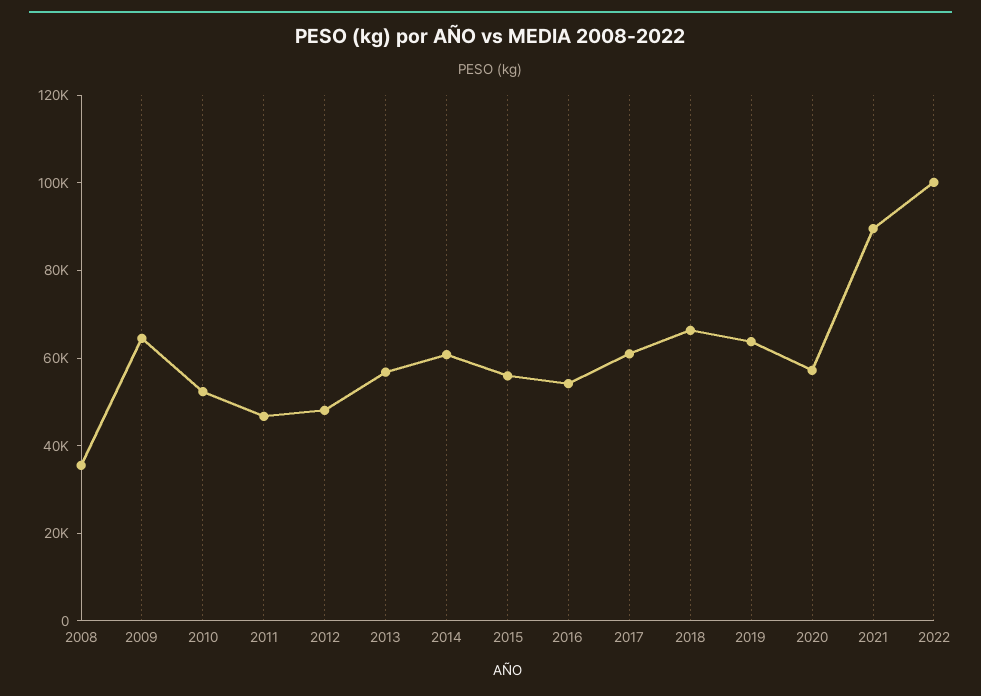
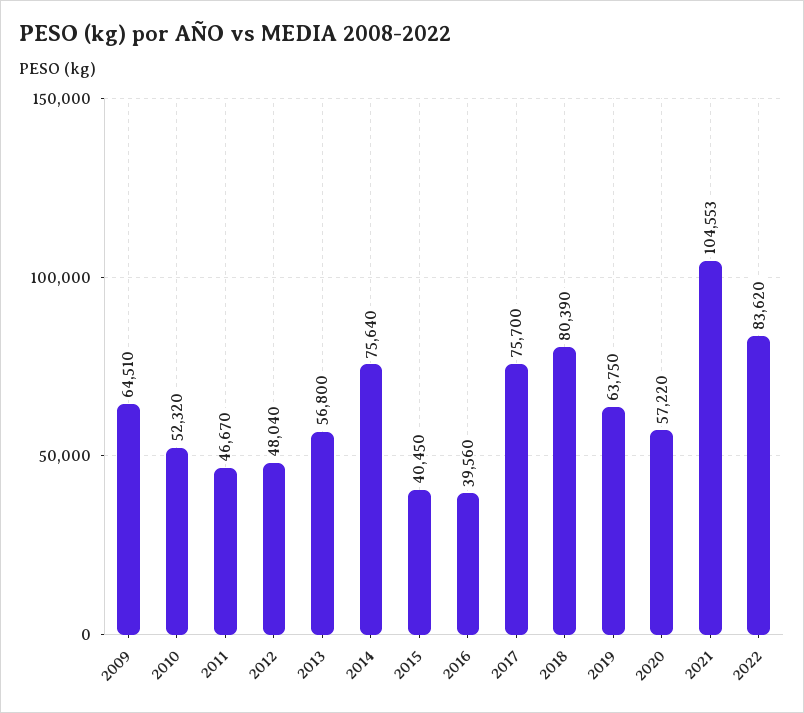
2008: 35000 -> none
2014: 60000 -> 75640
2015: 55000 -> 40450
2016: 55000 -> 39560
2017: 60000 -> 75700
2018: 65000 -> 80390
2021: 90000 -> 104553
2022: 100000 -> 83620

